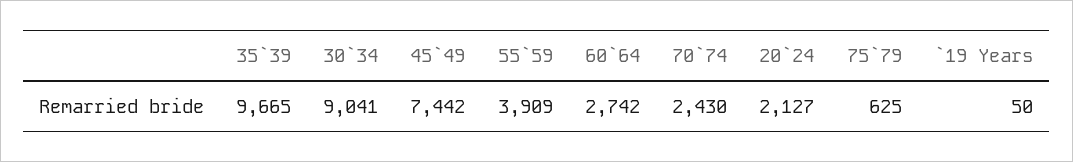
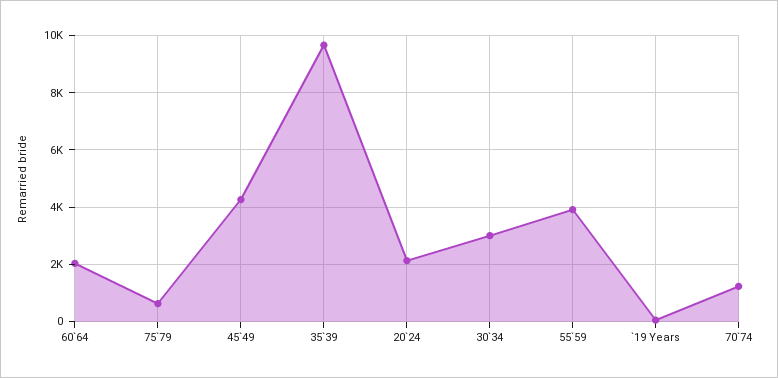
30`34: 9041 -> 3000
45`49: 7442 -> 4250
60`64: 2742 -> 2000
70`74: 2430 -> 1250

